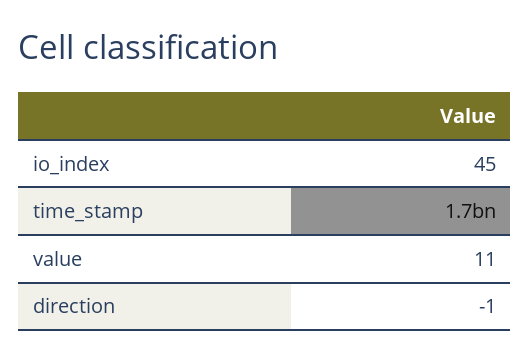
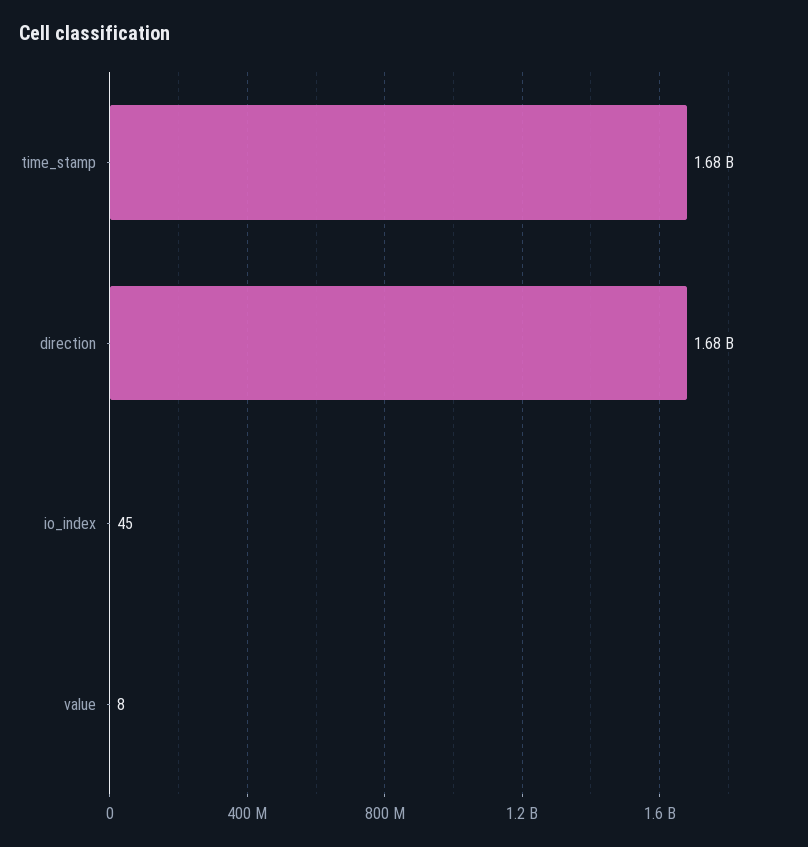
value: 11 -> 8
direction: -1 -> 1680000000

